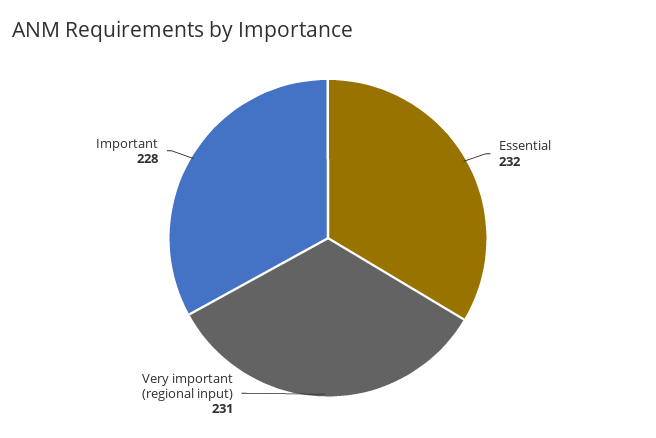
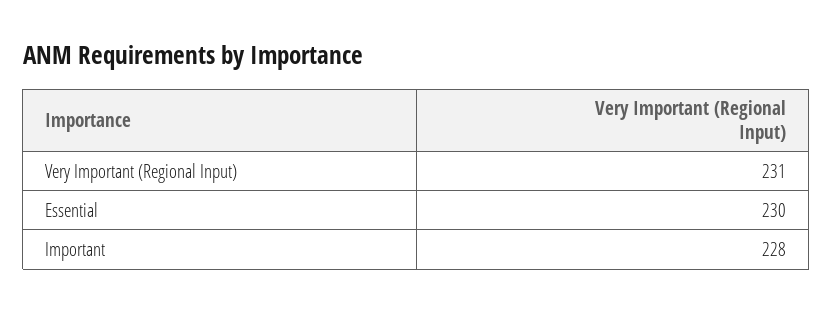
Essential: 232 -> 230

